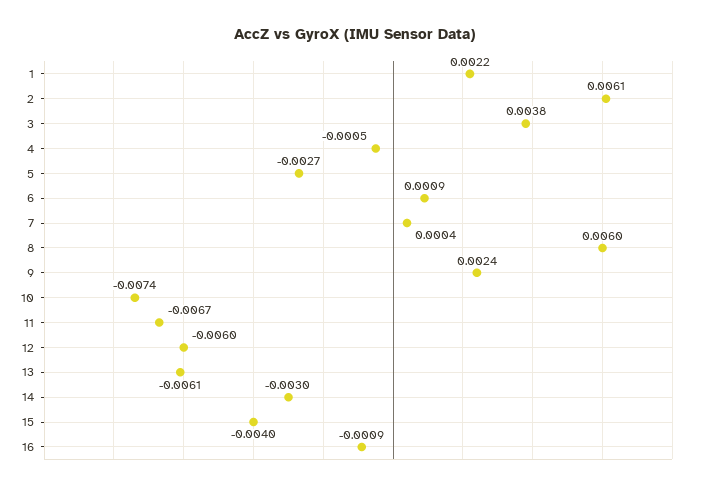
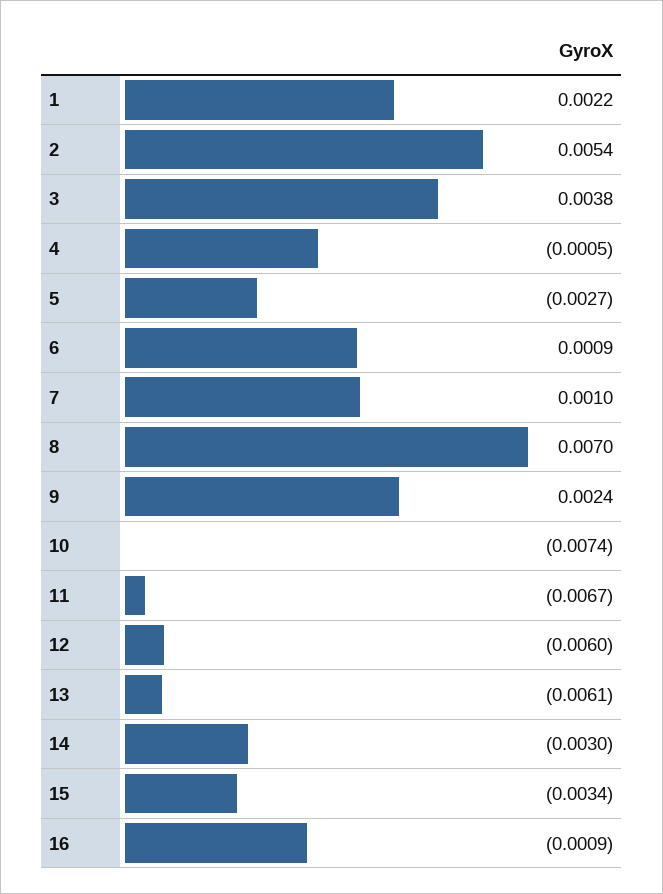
2: 0.0061 -> 0.0054
7: 0.0004 -> 0.001
8: 0.006 -> 0.007
15: -0.004 -> -0.0034

